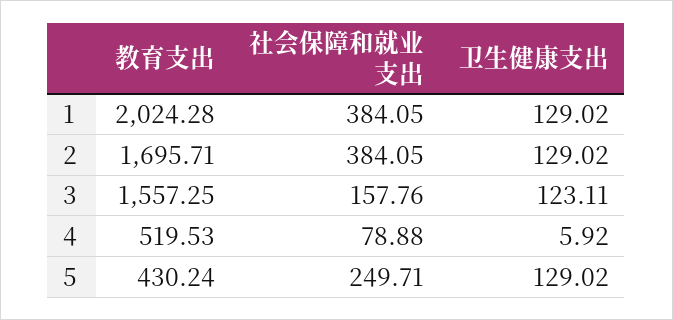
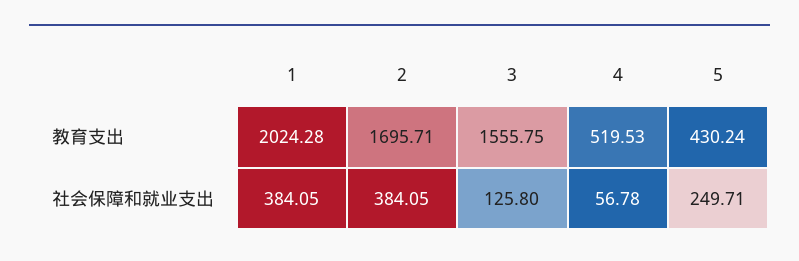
卫生健康支出, 1: 129.02 -> none
卫生健康支出, 2: 129.02 -> none
教育支出, 3: 1557.25 -> 1555.75
社会保障和就业支出, 3: 157.76 -> 125.8
卫生健康支出, 3: 123.11 -> none
社会保障和就业支出, 4: 78.88 -> 56.78
卫生健康支出, 4: 5.92 -> none
卫生健康支出, 5: 129.02 -> none

